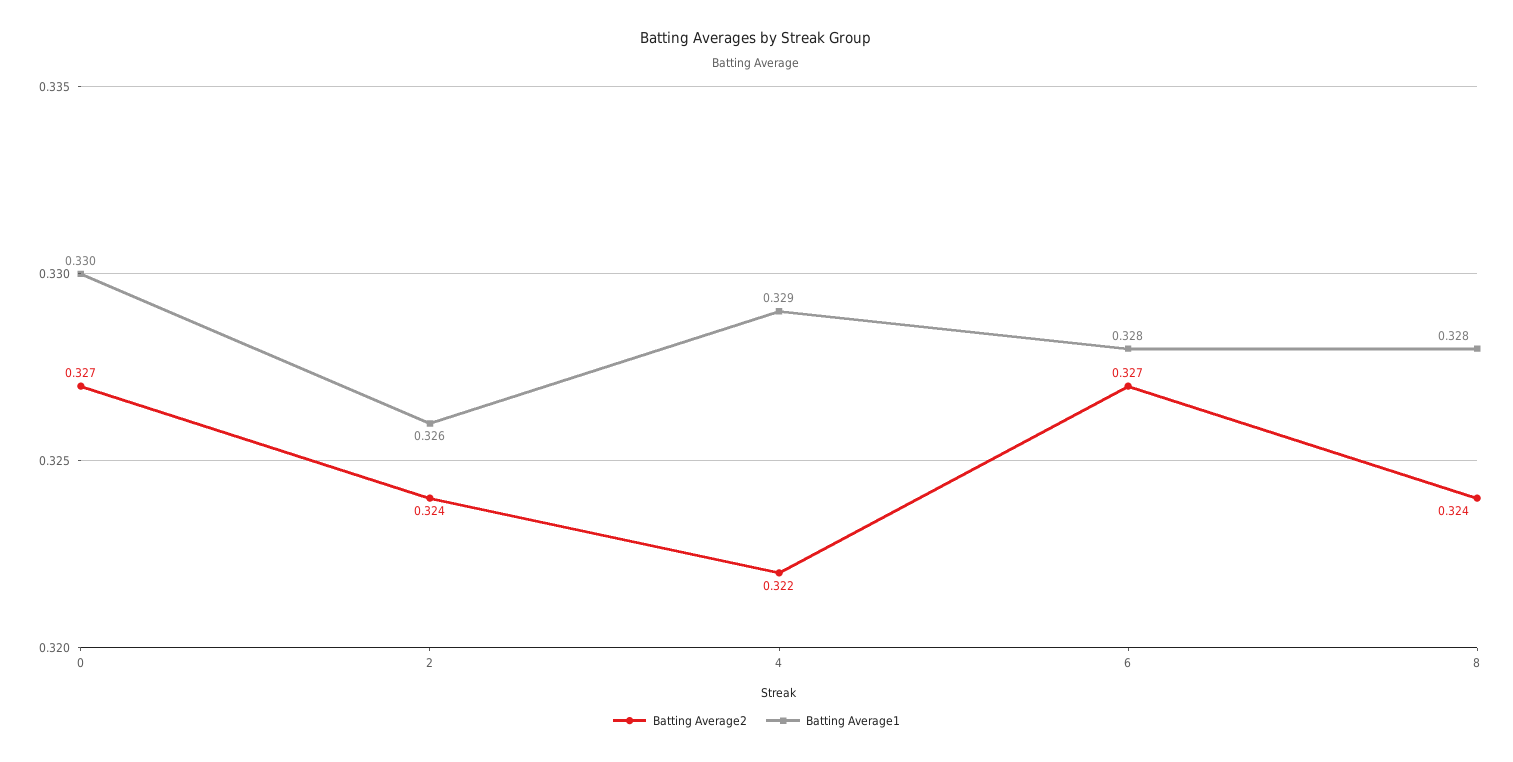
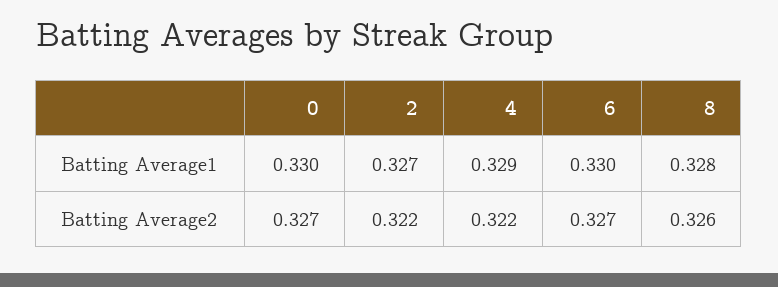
Batting Average2, 2: 0.324 -> 0.322
Batting Average1, 2: 0.326 -> 0.327
Batting Average1, 6: 0.328 -> 0.33
Batting Average2, 8: 0.324 -> 0.326

